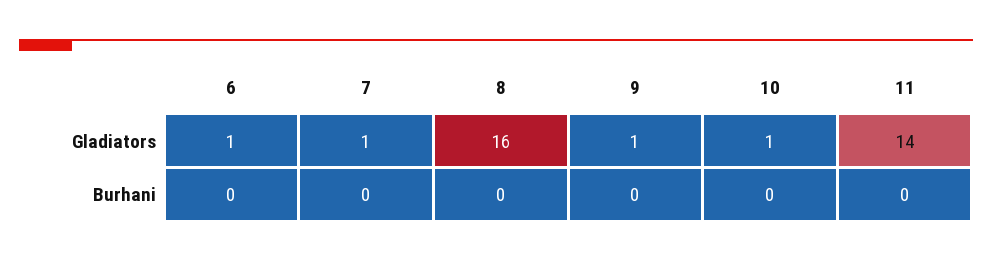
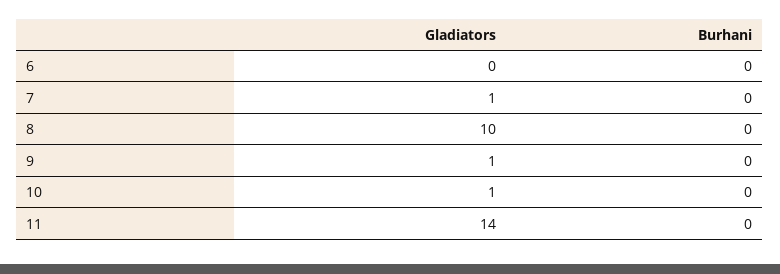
6, Gladiators: 1 -> 0
8, Gladiators: 16 -> 10

